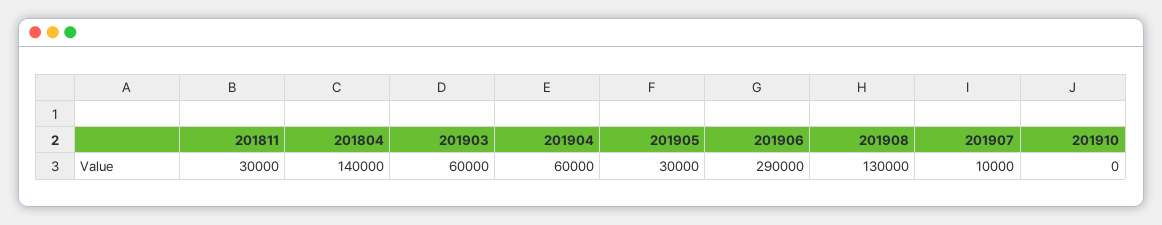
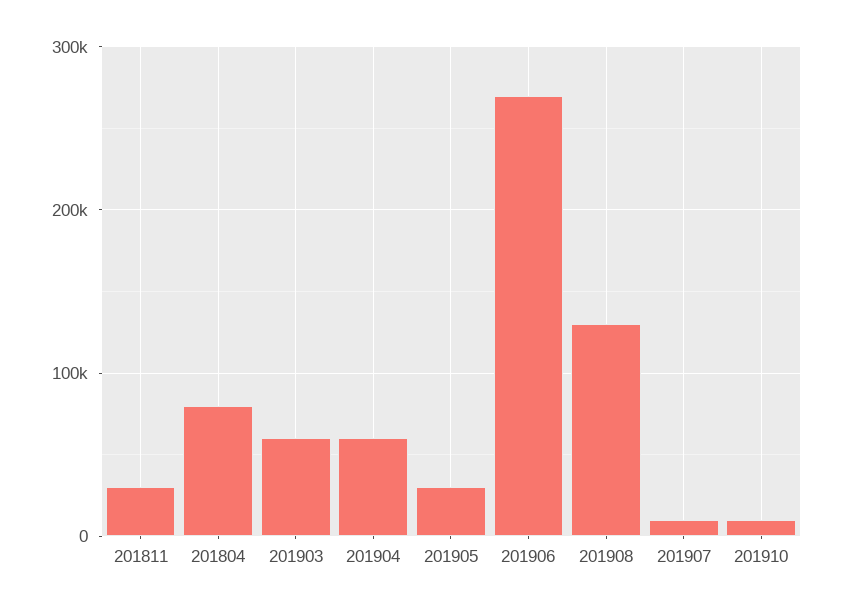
201804: 140000 -> 80000
201906: 290000 -> 270000
201910: 0 -> 10000

